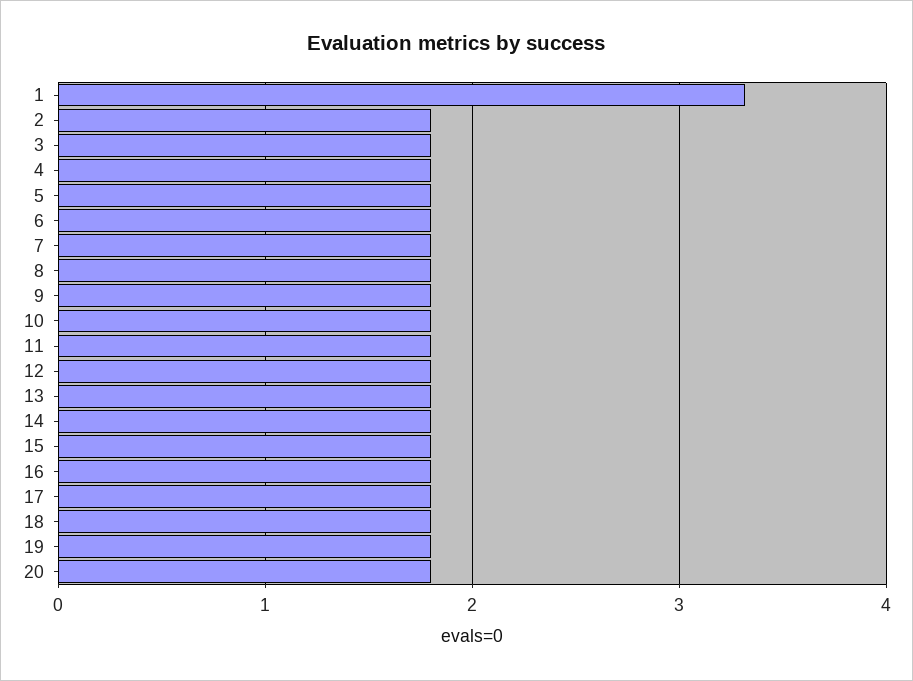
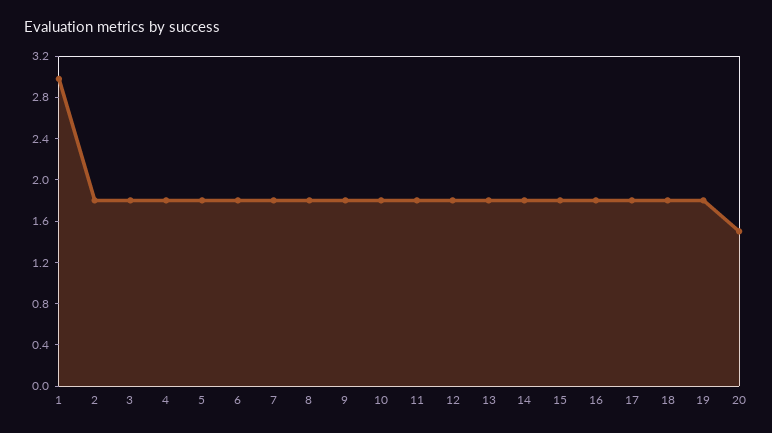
1: 3.3 -> 3
20: 1.8 -> 1.5

